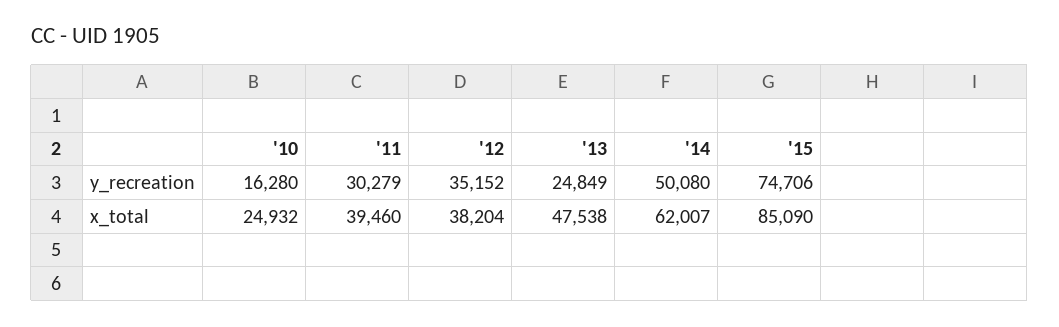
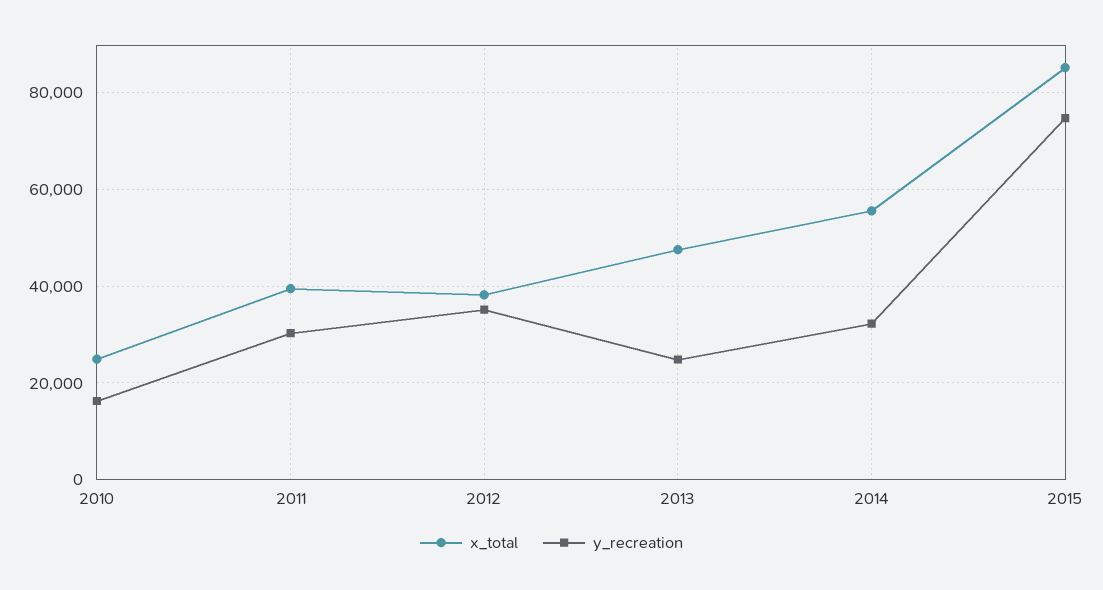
y_recreation, '14: 50080 -> 32000
x_total, '14: 62007 -> 56000

